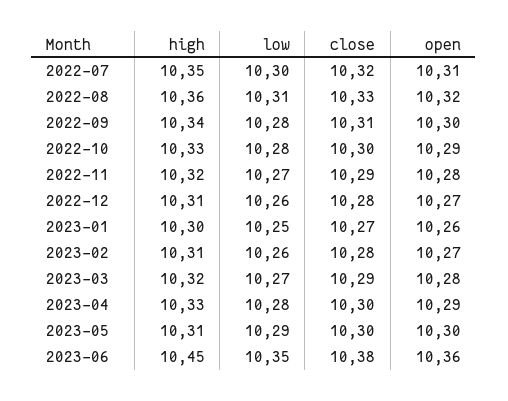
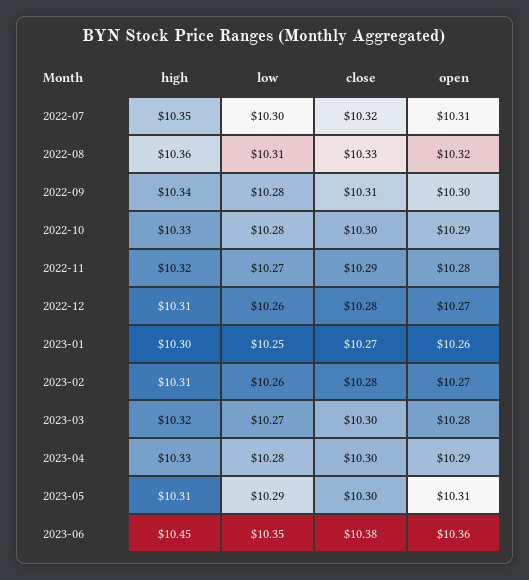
close, 2023-03: 10.29 -> 10.3
open, 2023-05: 10.3 -> 10.31

